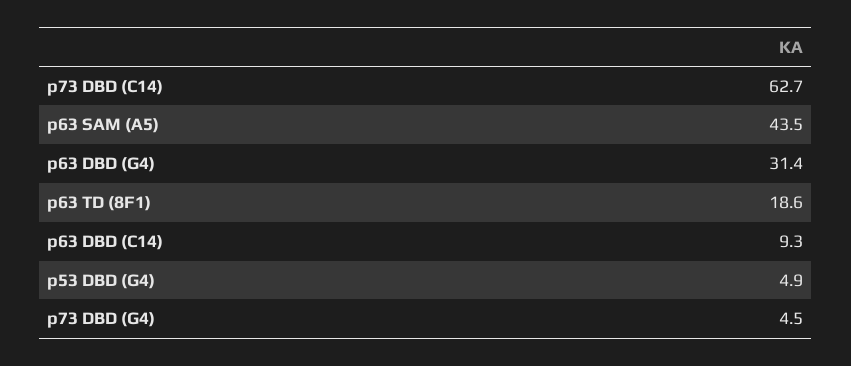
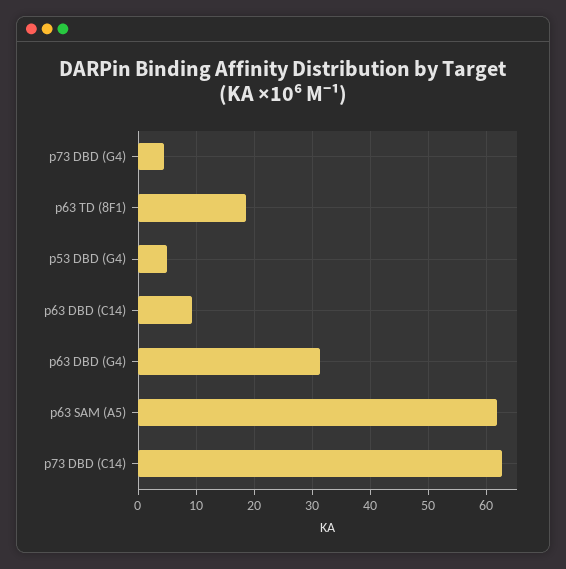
p63 SAM (A5): 43.5 -> 62

